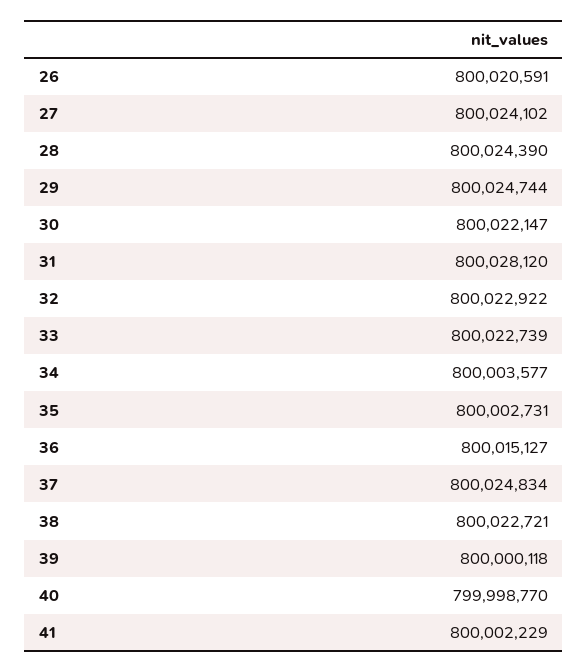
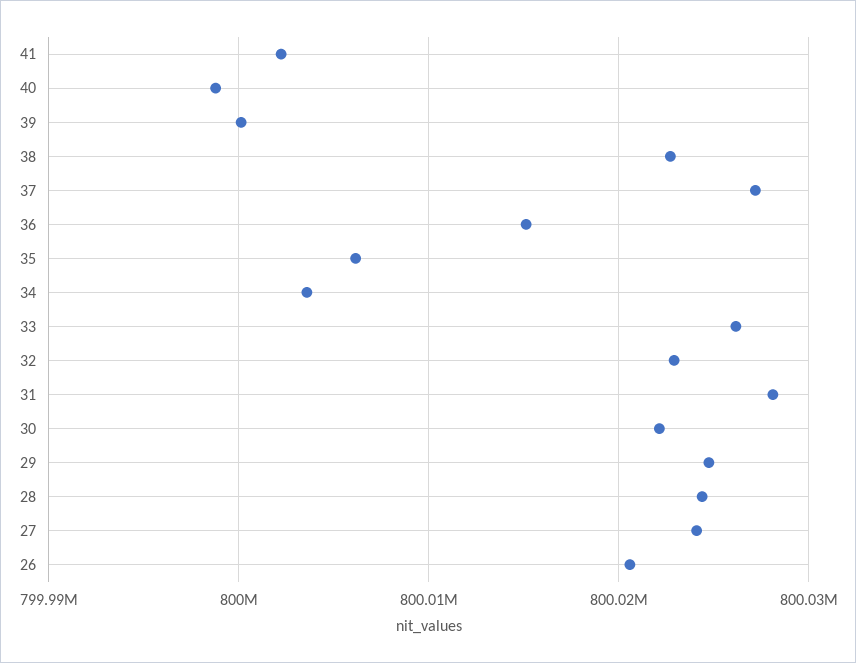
33: 800022739 -> 800026000
35: 800002731 -> 800006000
37: 800024834 -> 800027000

